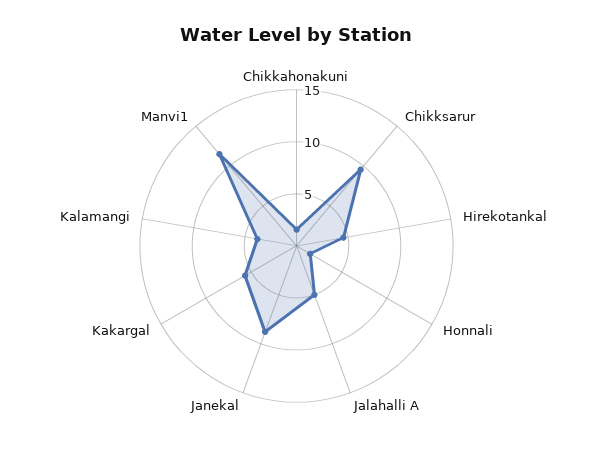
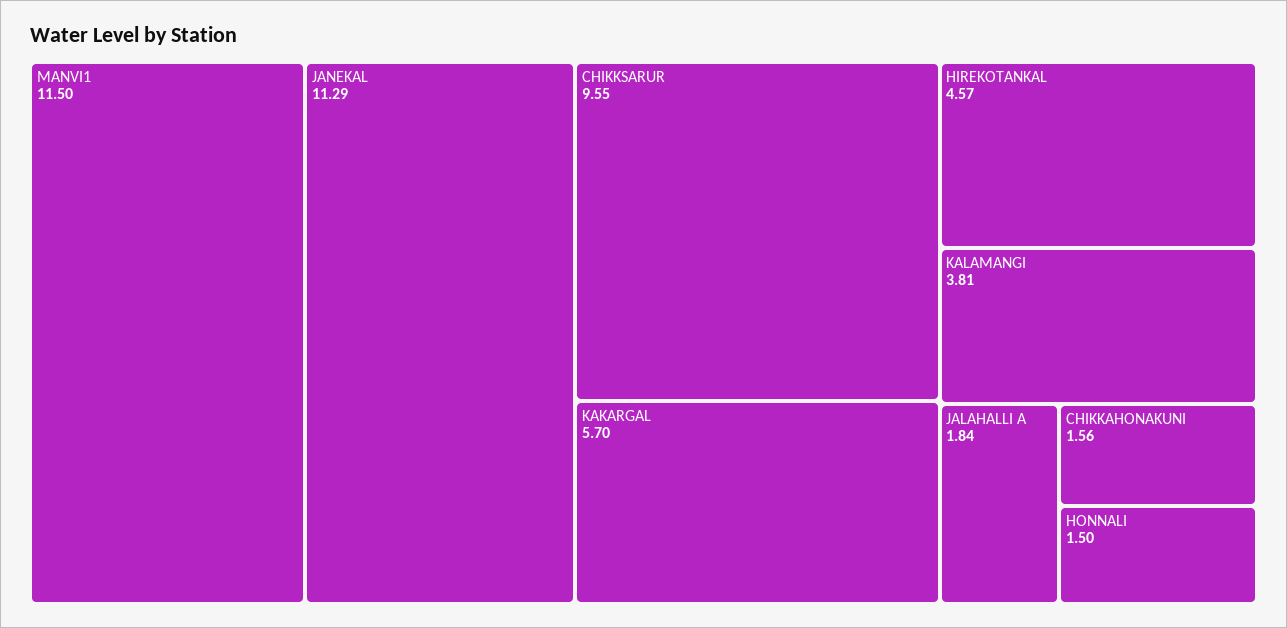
Jalahalli A: 5 -> 1.84
Janekal: 9 -> 11.29

